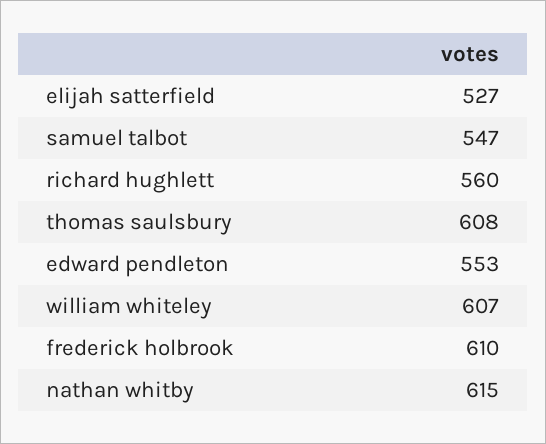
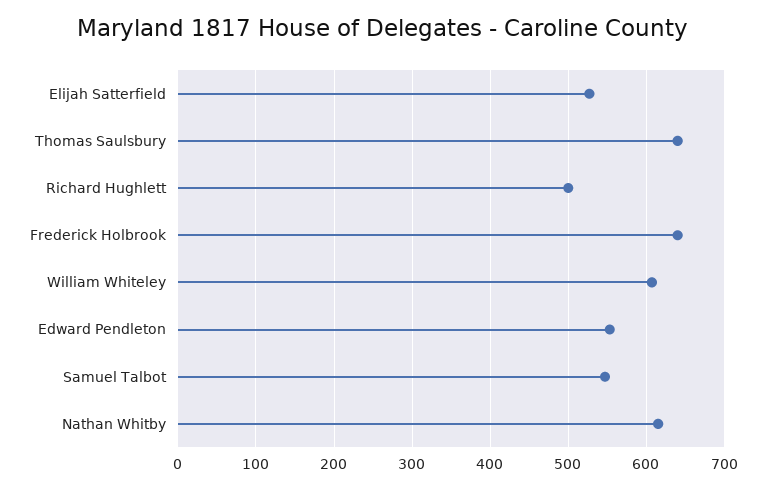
richard hughlett: 560 -> 500
thomas saulsbury: 608 -> 640
frederick holbrook: 610 -> 640

